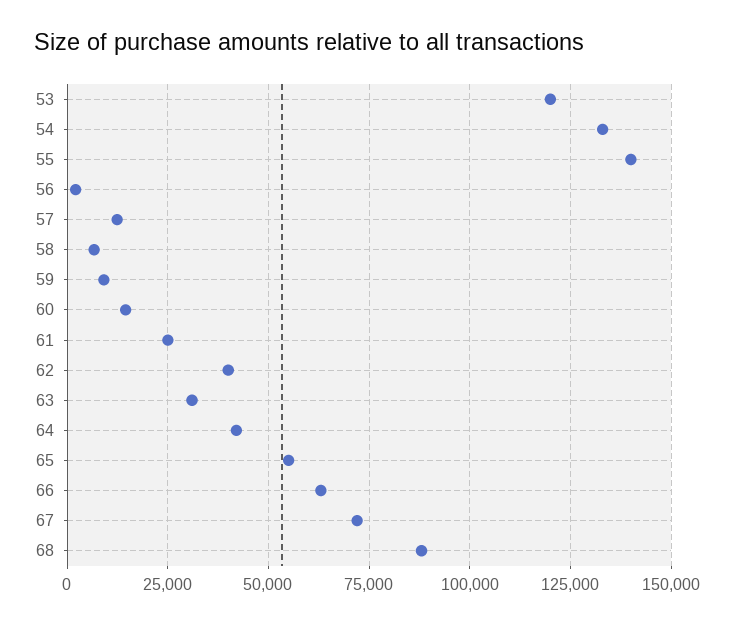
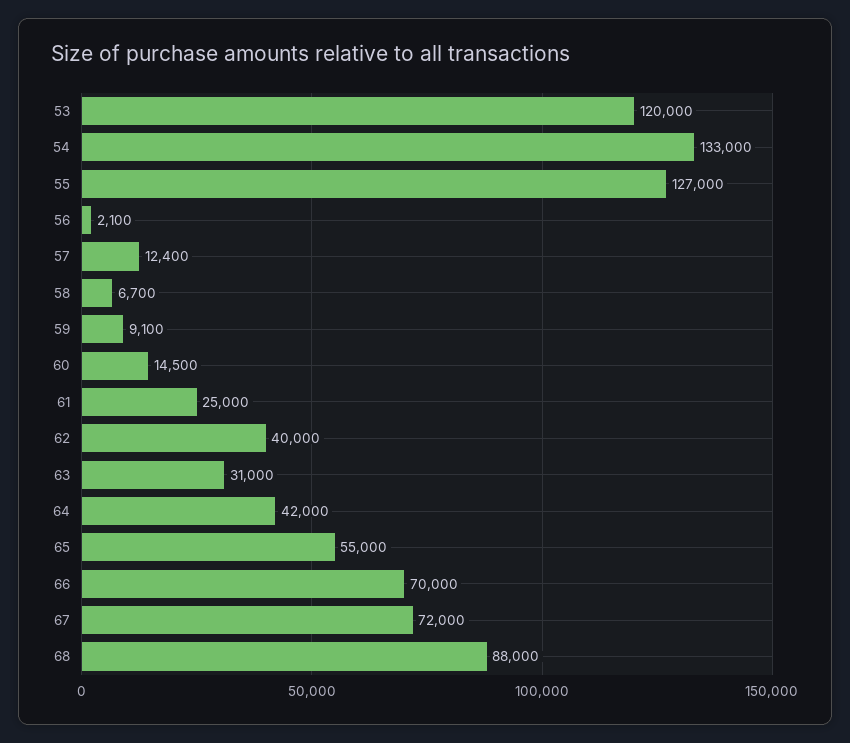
55: 140000 -> 127000
66: 62500 -> 70000

